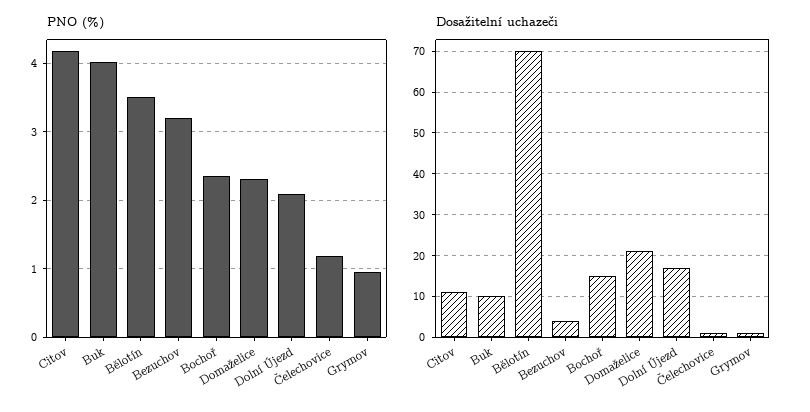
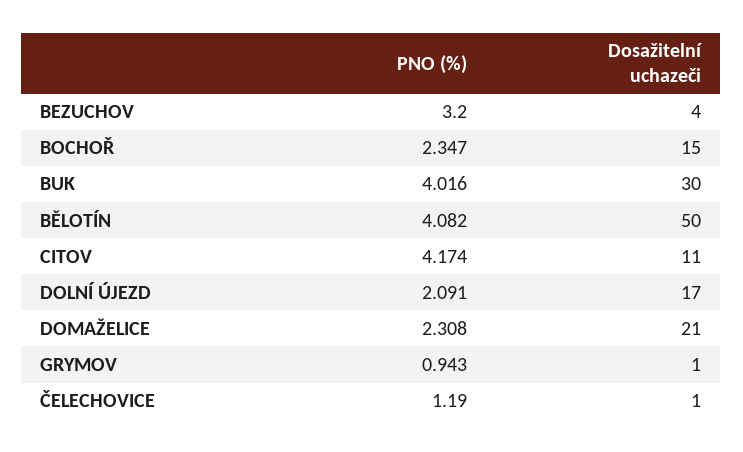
PNO (%), Bělotín: 3.5 -> 4.082
Dosažitelní uchazeči, Buk: 10 -> 30
Dosažitelní uchazeči, Bělotín: 70 -> 50

